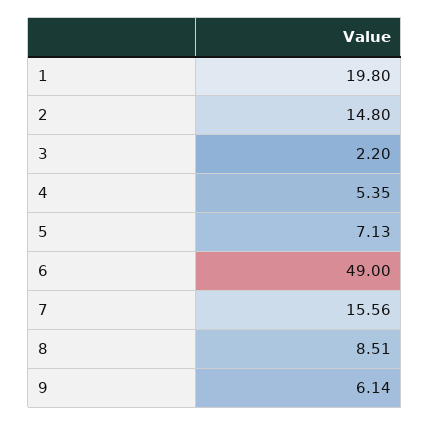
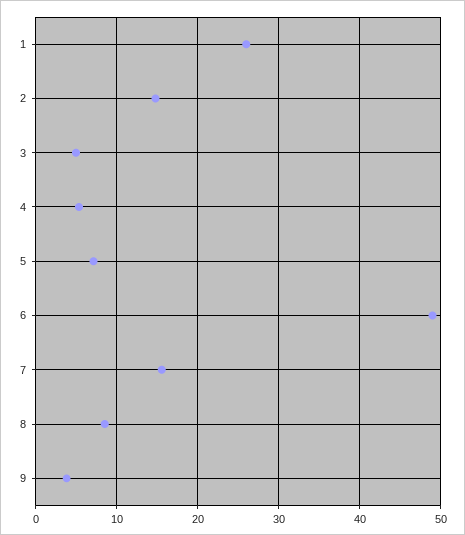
1: 19.8 -> 26
3: 2.2 -> 5
9: 6.14 -> 4

